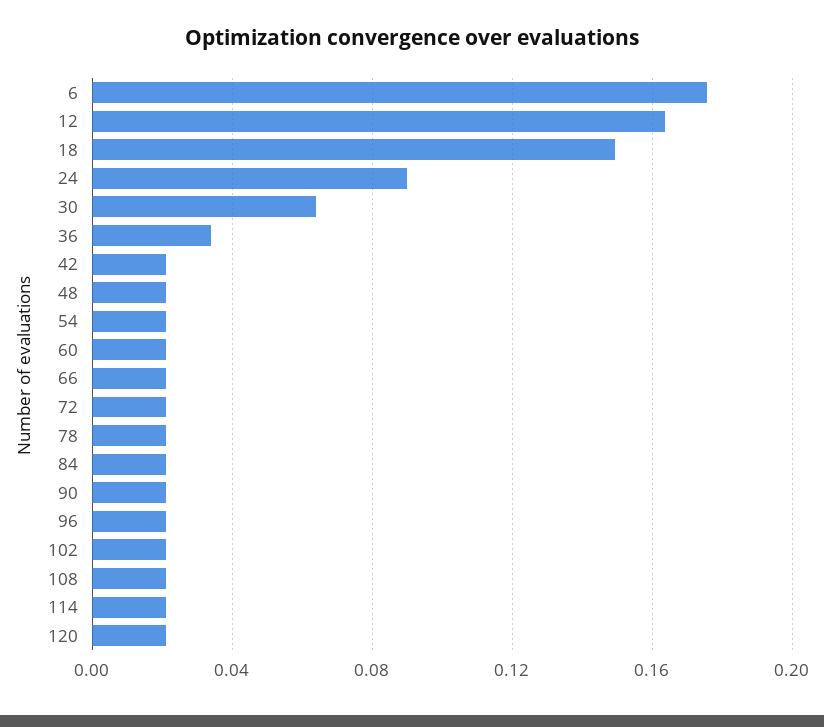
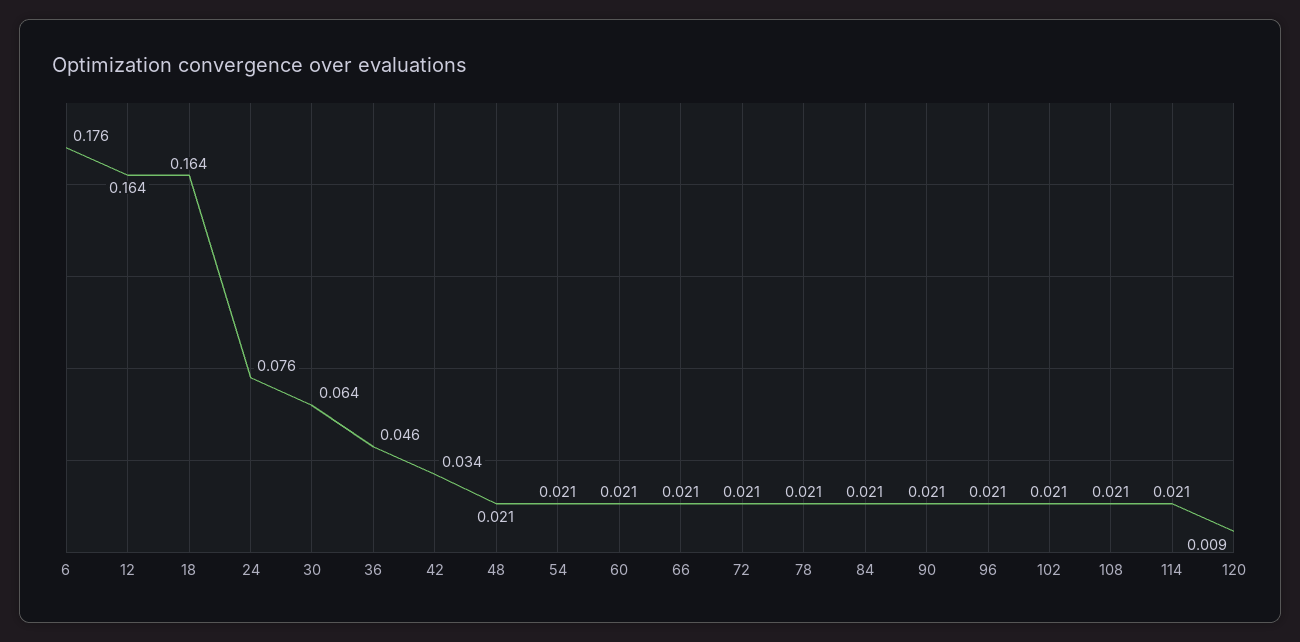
18: 0.15 -> 0.164
24: 0.09 -> 0.076
36: 0.035 -> 0.046
42: 0.02 -> 0.034
120: 0.02 -> 0.009

